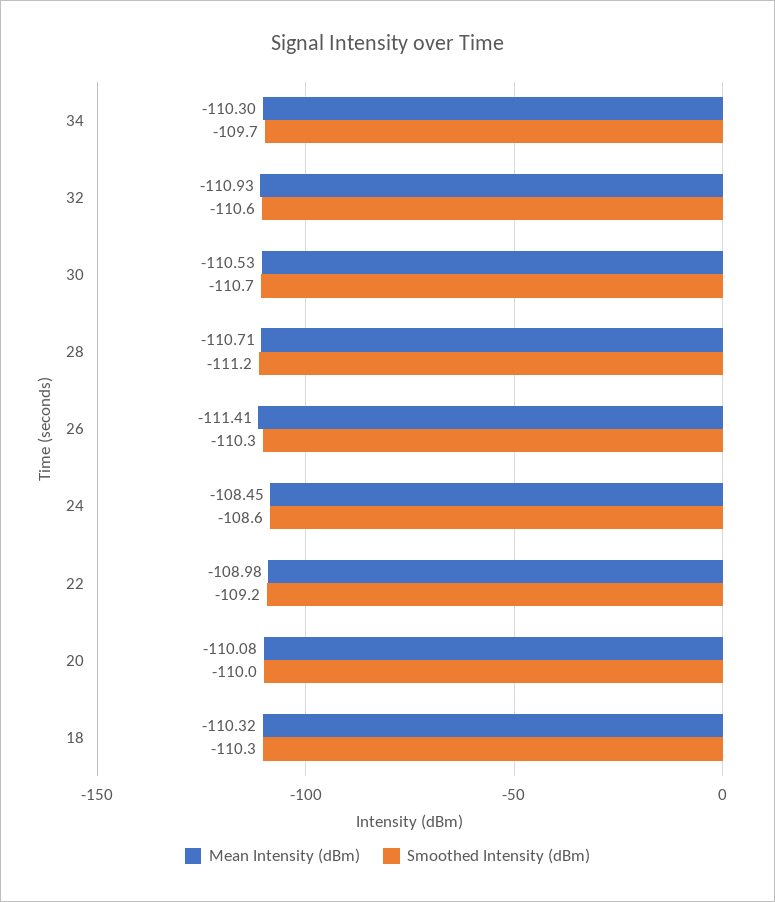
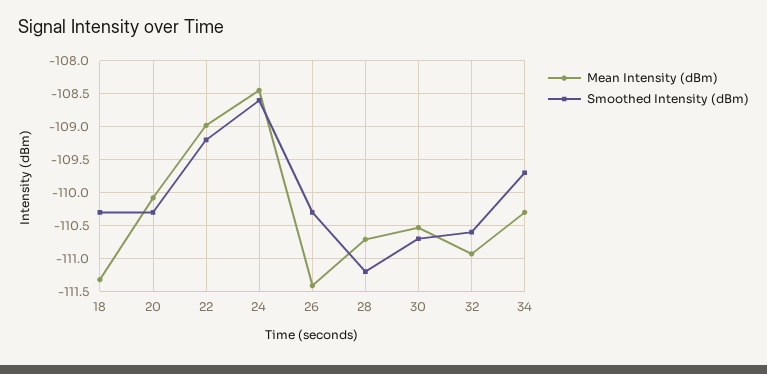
Smoothed Intensity (dBm), 20: -110 -> -110.3
Mean Intensity (dBm), 18: -110.32 -> -111.3

